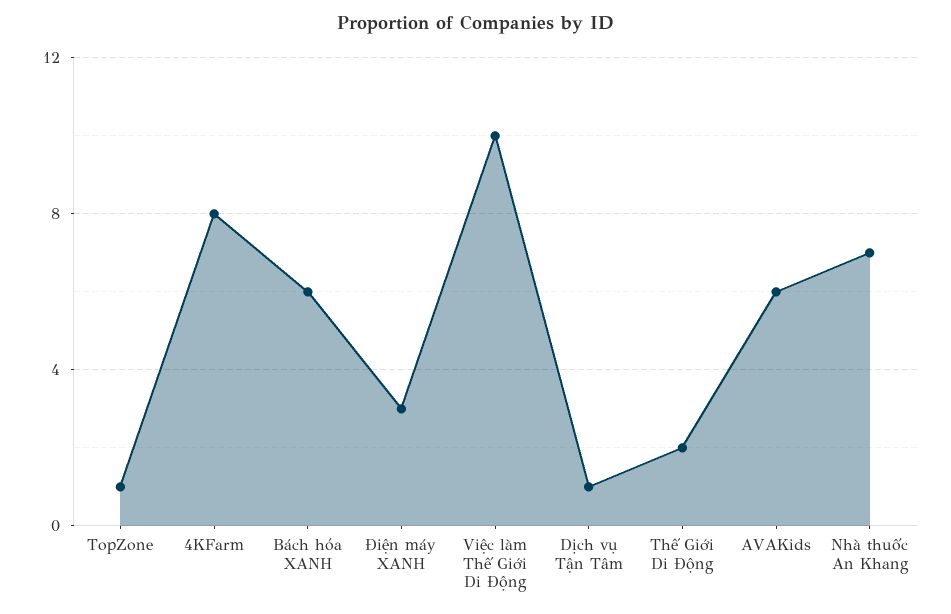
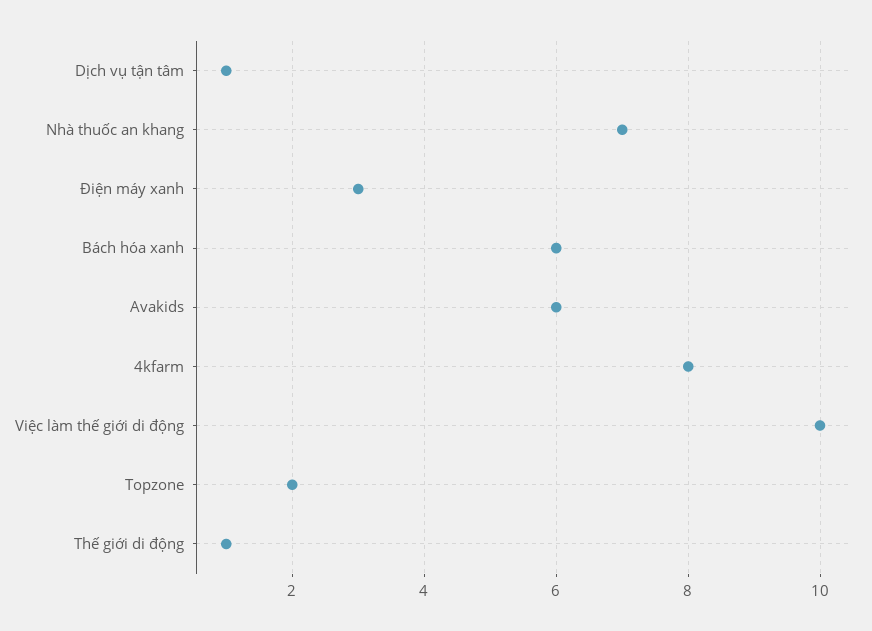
TopZone: 1 -> 2
Thế Giới Di Động: 2 -> 1

